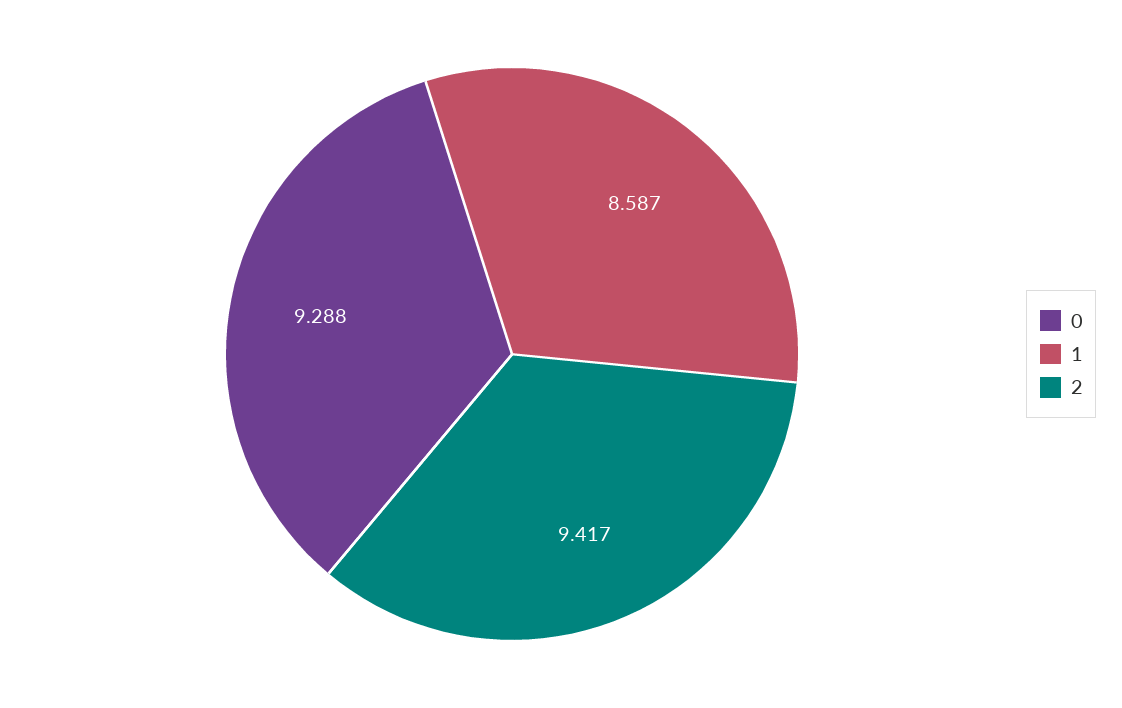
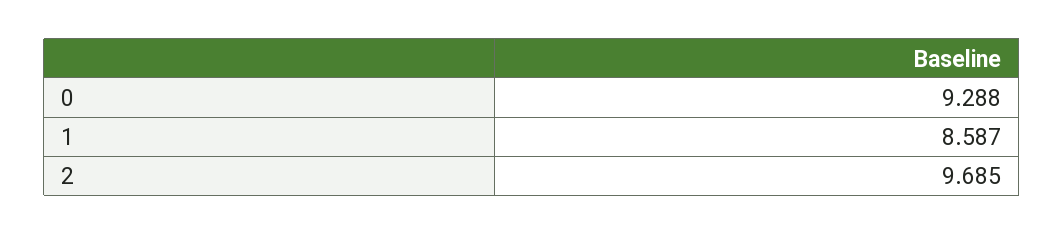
2: 9.417 -> 9.685

